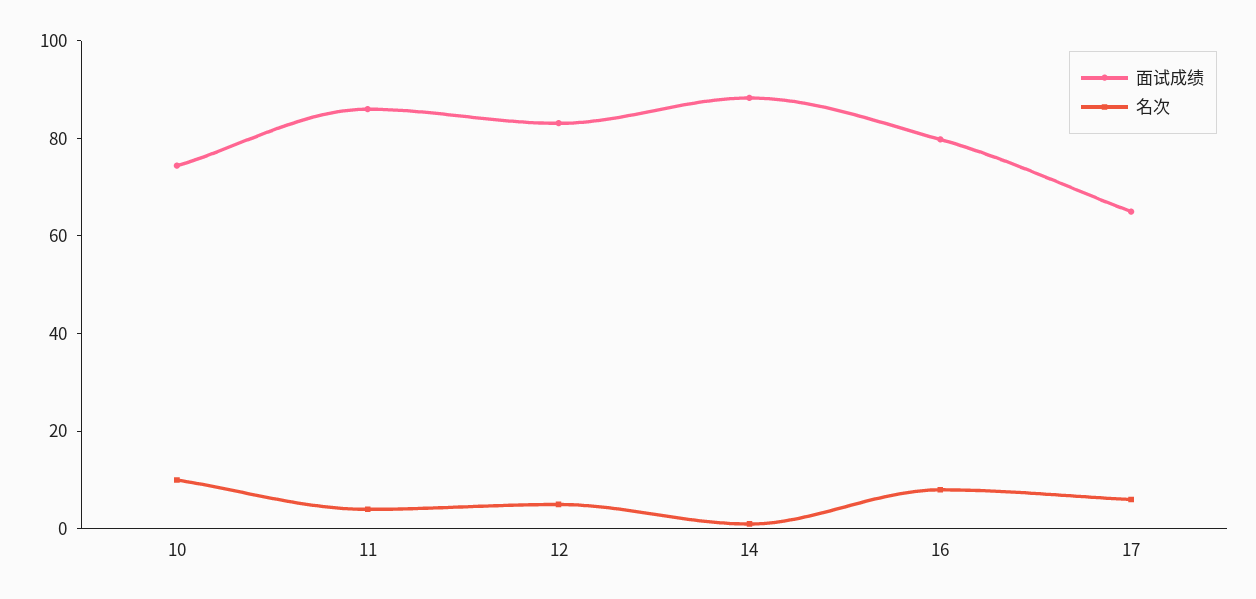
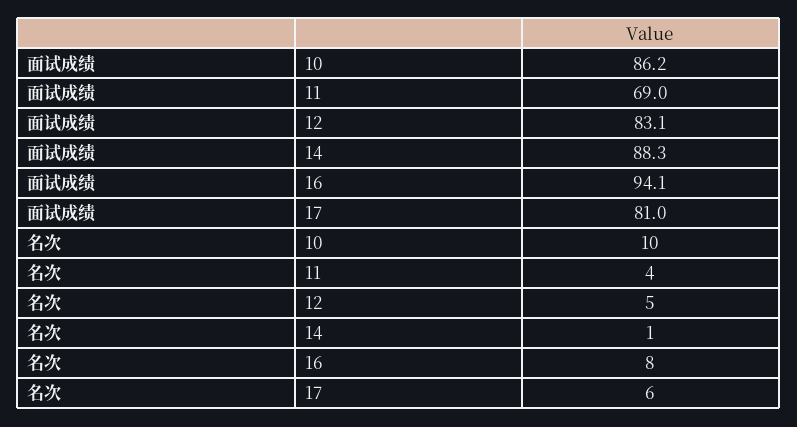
面试成绩, 10: 75 -> 86.2
面试成绩, 11: 85 -> 69
面试成绩, 16: 80 -> 94.1
面试成绩, 17: 65 -> 81

